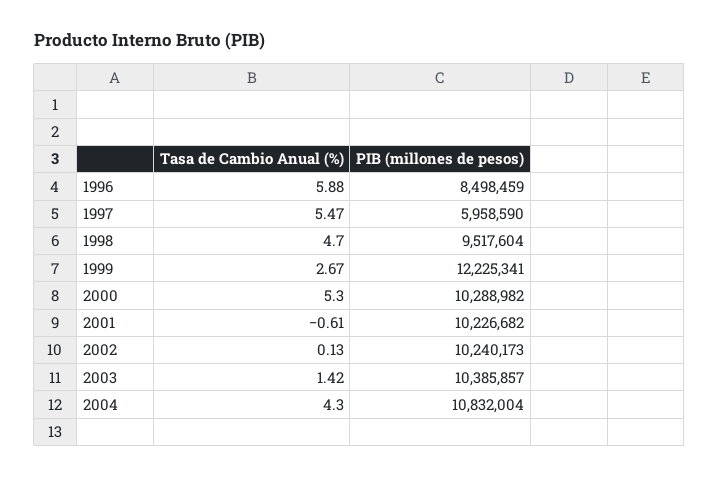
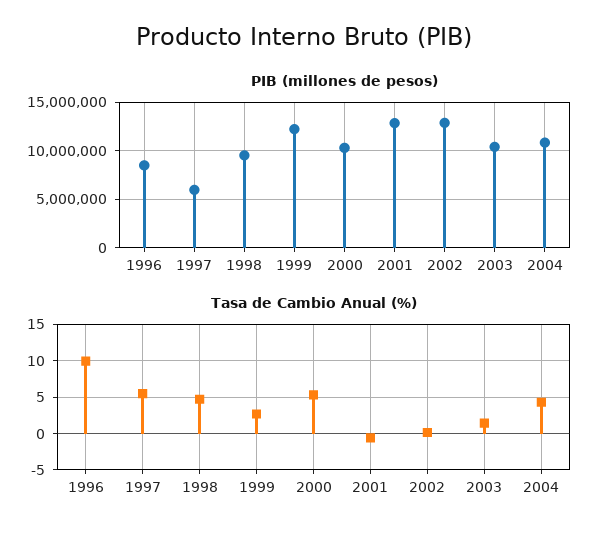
Tasa de Cambio Anual (%), 1996: 5.88 -> 10
PIB (millones de pesos), 2001: 10226682 -> 13000000
PIB (millones de pesos), 2002: 10240173 -> 13000000

